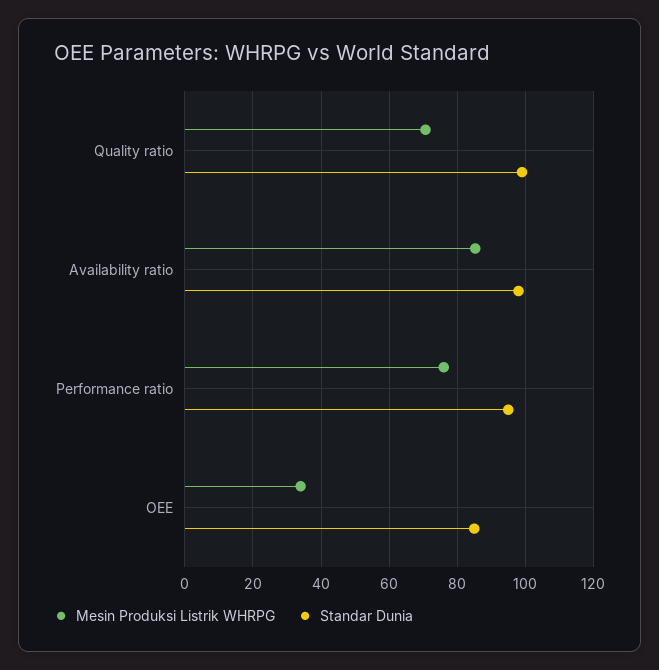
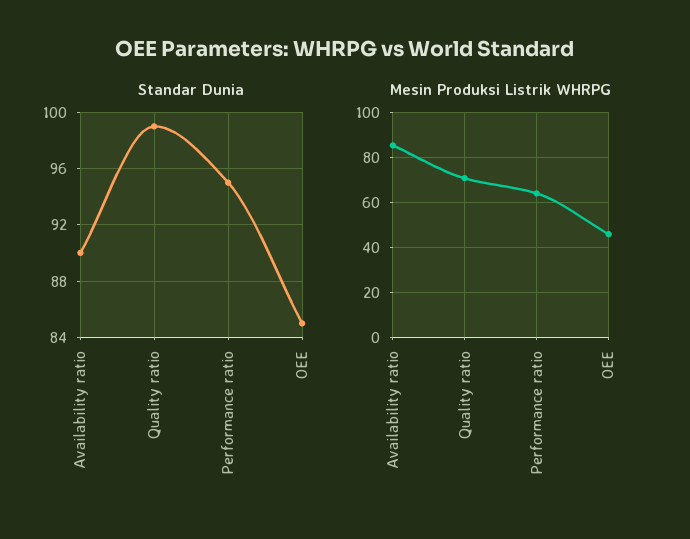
Standar Dunia, Availability ratio: 98 -> 90
Mesin Produksi Listrik WHRPG, Performance ratio: 76 -> 65
Mesin Produksi Listrik WHRPG, OEE: 34 -> 45

